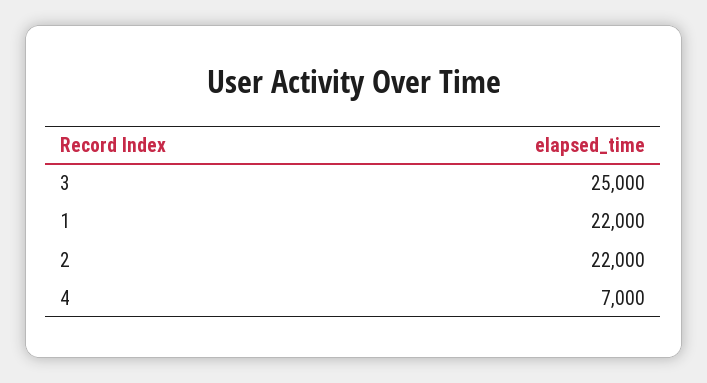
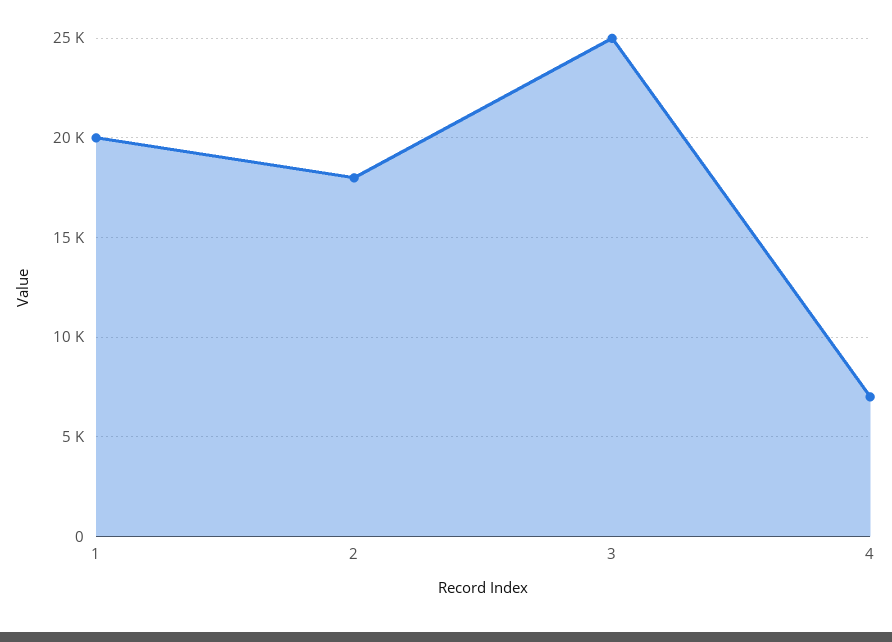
1: 22000 -> 20000
2: 22000 -> 18000

